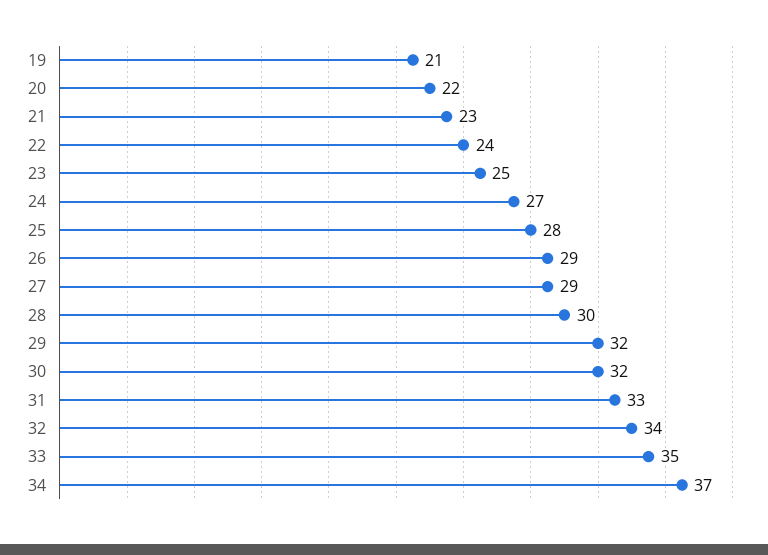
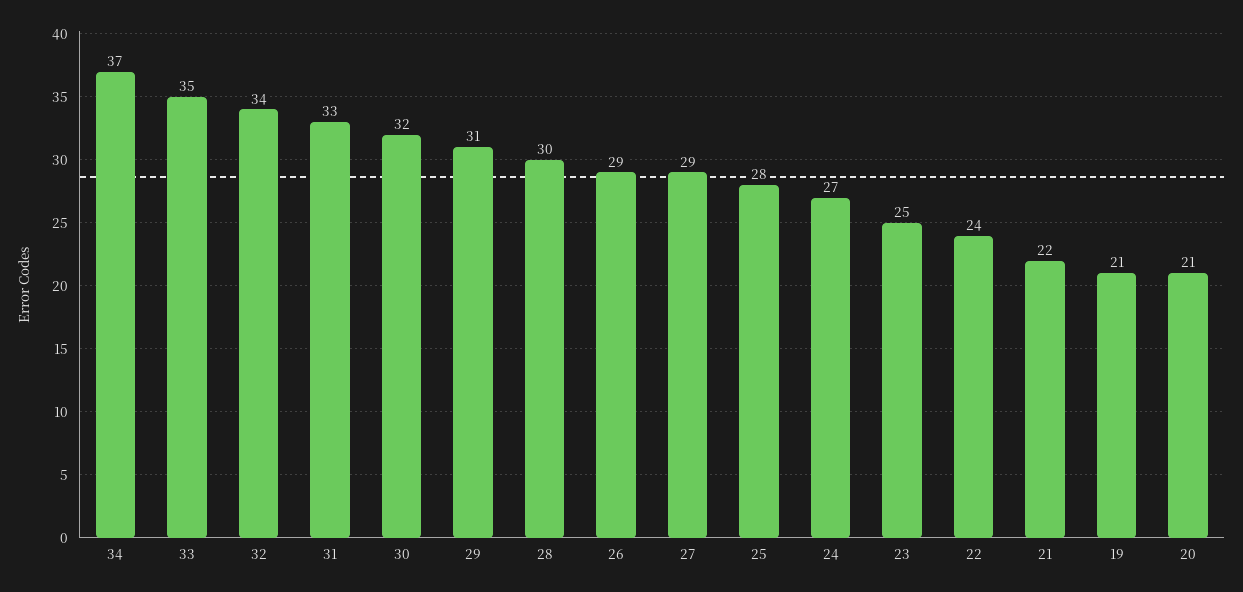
20: 22 -> 21
21: 23 -> 22
29: 32 -> 31

